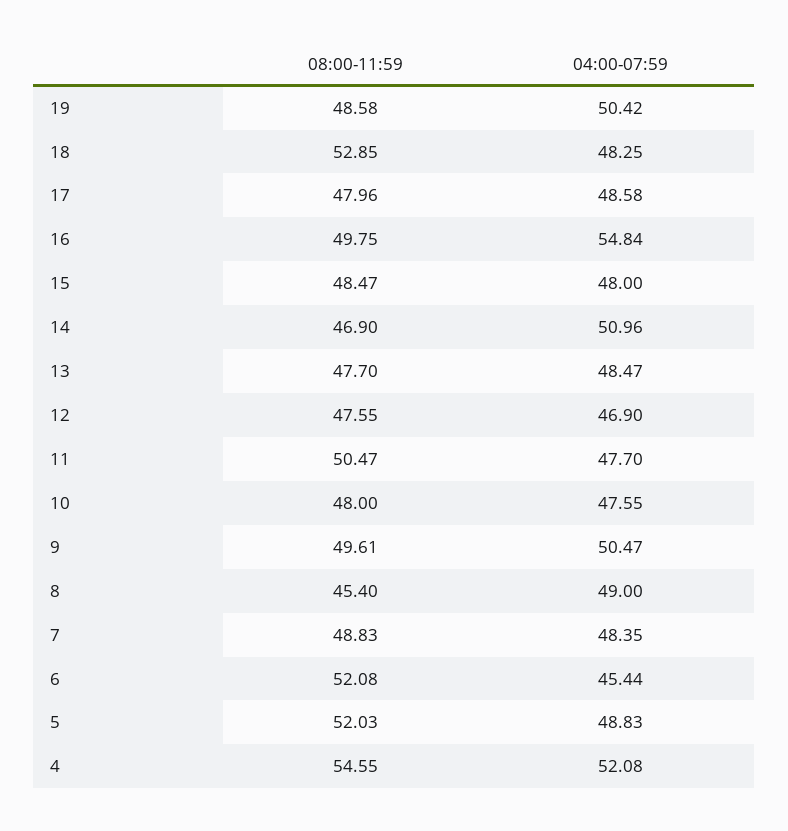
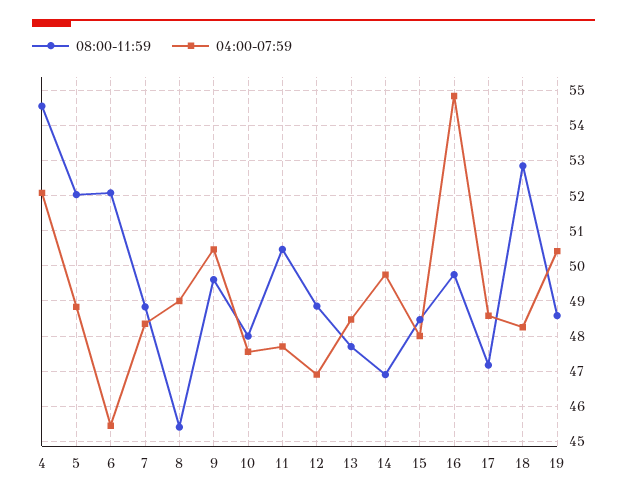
08:00-11:59, 17: 47.96 -> 47.2
04:00-07:59, 14: 50.96 -> 49.8
08:00-11:59, 12: 47.55 -> 48.8

